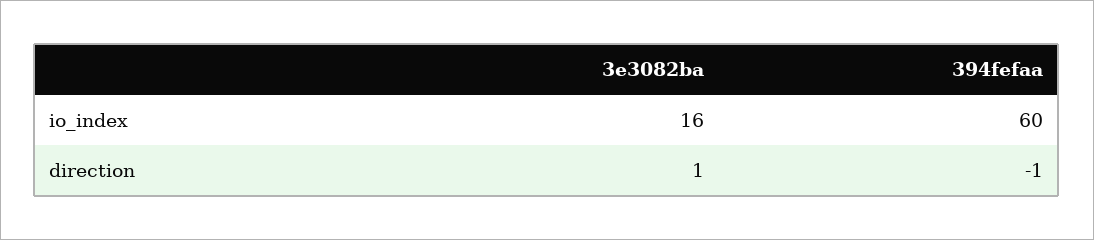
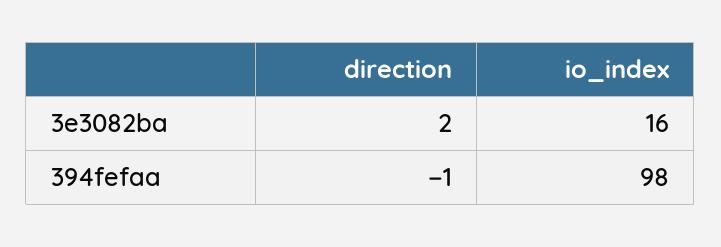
394fefaa, io_index: 60 -> 98
3e3082ba, direction: 1 -> 2

